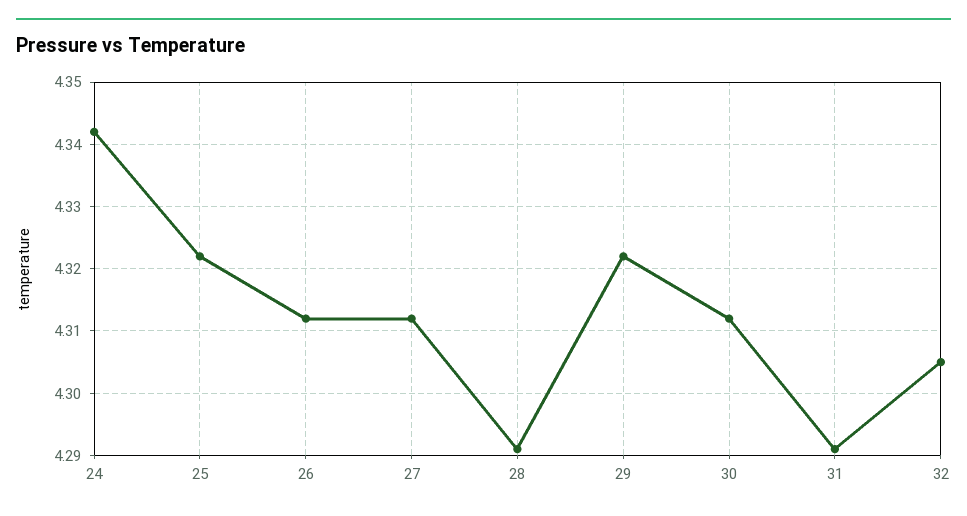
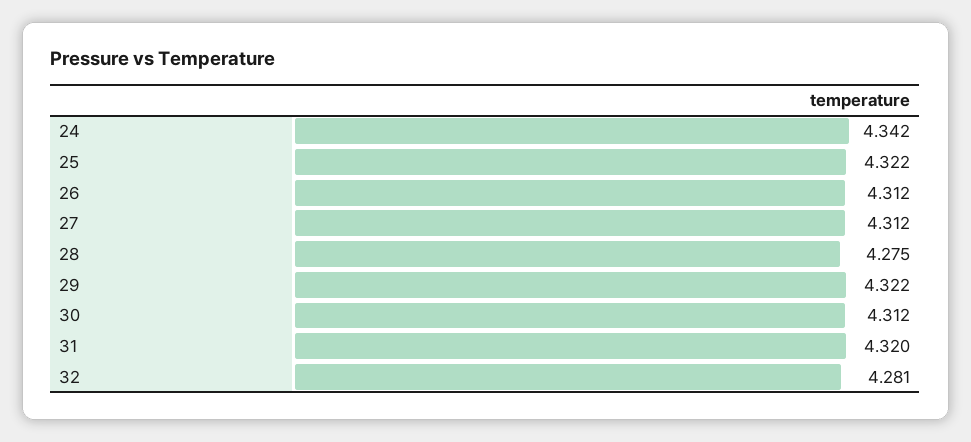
28: 4.291 -> 4.275
31: 4.291 -> 4.32
32: 4.305 -> 4.281

